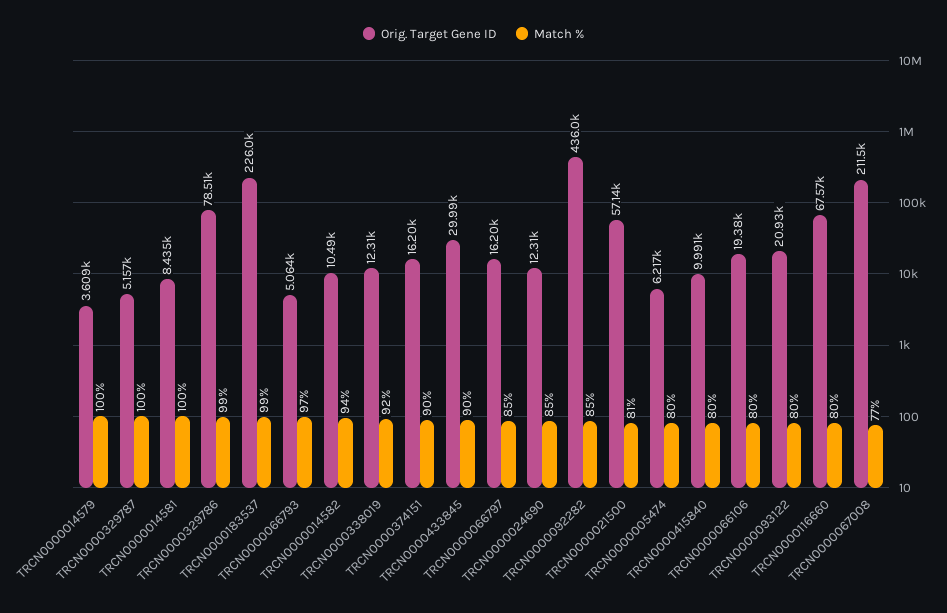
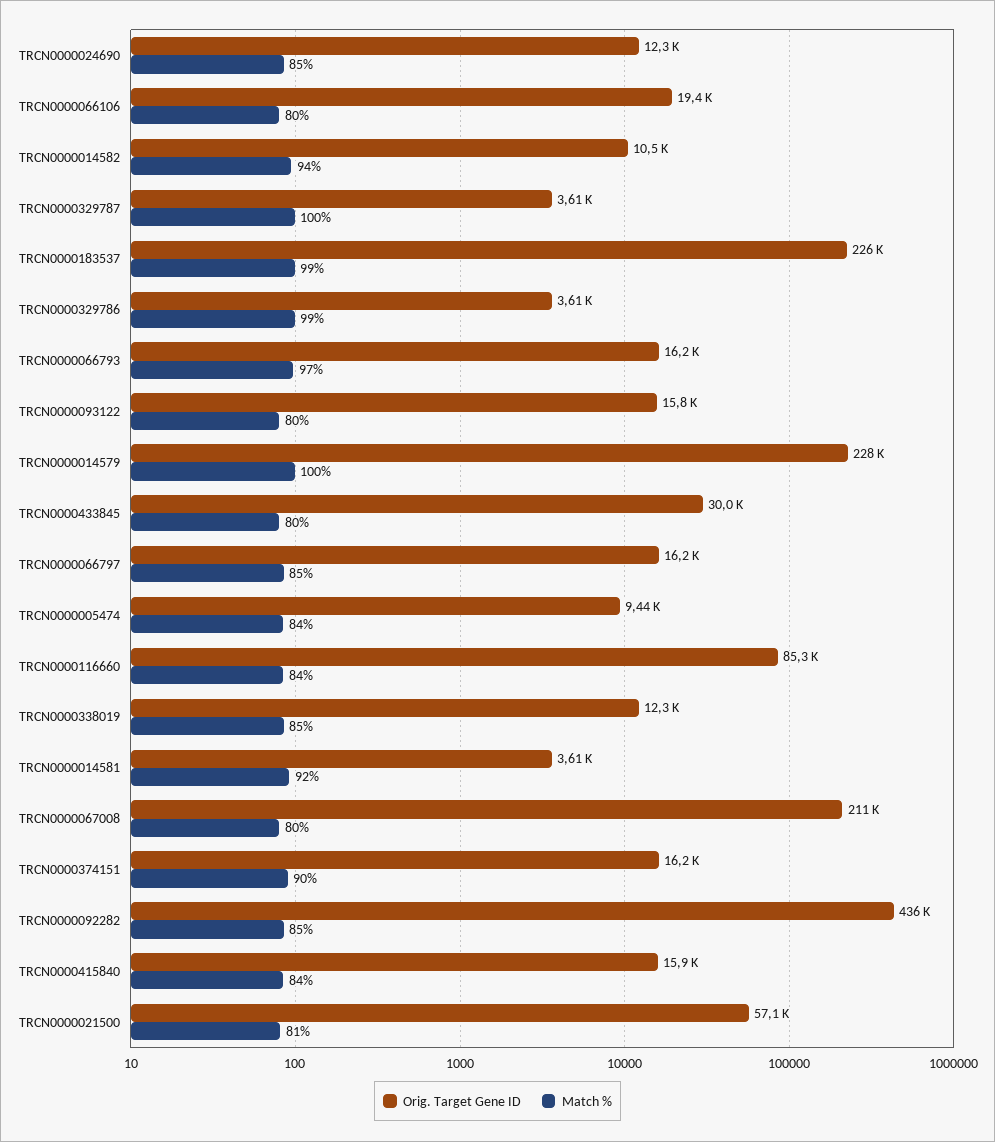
Orig. Target Gene ID, TRCN0000014579: 3609 -> 228000
Orig. Target Gene ID, TRCN0000329787: 5157 -> 3610
Orig. Target Gene ID, TRCN0000014581: 8435 -> 3610
Match %, TRCN0000014581: 100 -> 92
Orig. Target Gene ID, TRCN0000329786: 78510 -> 3610
Orig. Target Gene ID, TRCN0000066793: 5064 -> 16200
Match %, TRCN0000338019: 92 -> 85
Match %, TRCN0000433845: 90 -> 80
Orig. Target Gene ID, TRCN0000005474: 6217 -> 9440
Match %, TRCN0000005474: 80 -> 84
Orig. Target Gene ID, TRCN0000415840: 9991 -> 15900
Match %, TRCN0000415840: 80 -> 84
Orig. Target Gene ID, TRCN0000093122: 20930 -> 15800
Orig. Target Gene ID, TRCN0000116660: 67570 -> 85300
Match %, TRCN0000116660: 80 -> 84
Match %, TRCN0000067008: 77 -> 80

